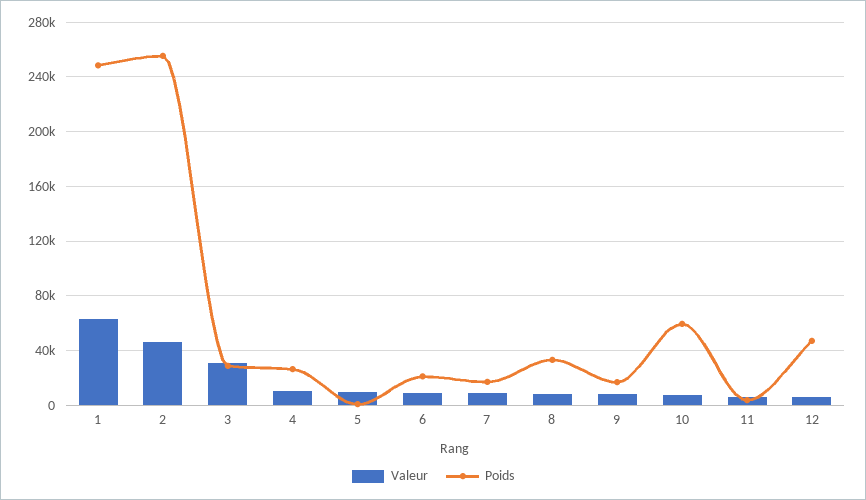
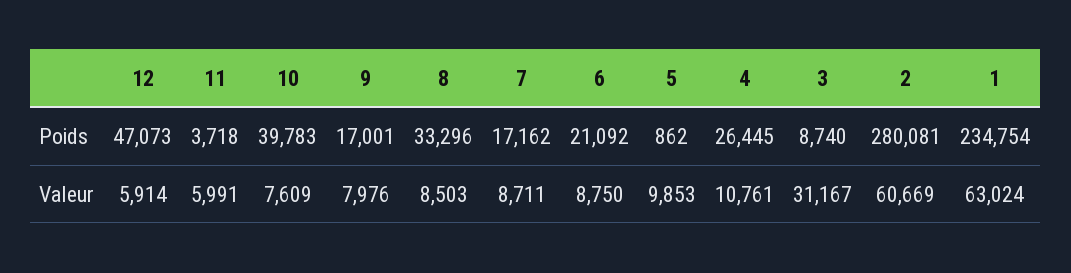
Poids, 1: 250000 -> 234754
Valeur, 2: 45000 -> 60669
Poids, 2: 255000 -> 280081
Poids, 3: 30000 -> 8740
Poids, 10: 60000 -> 39783

